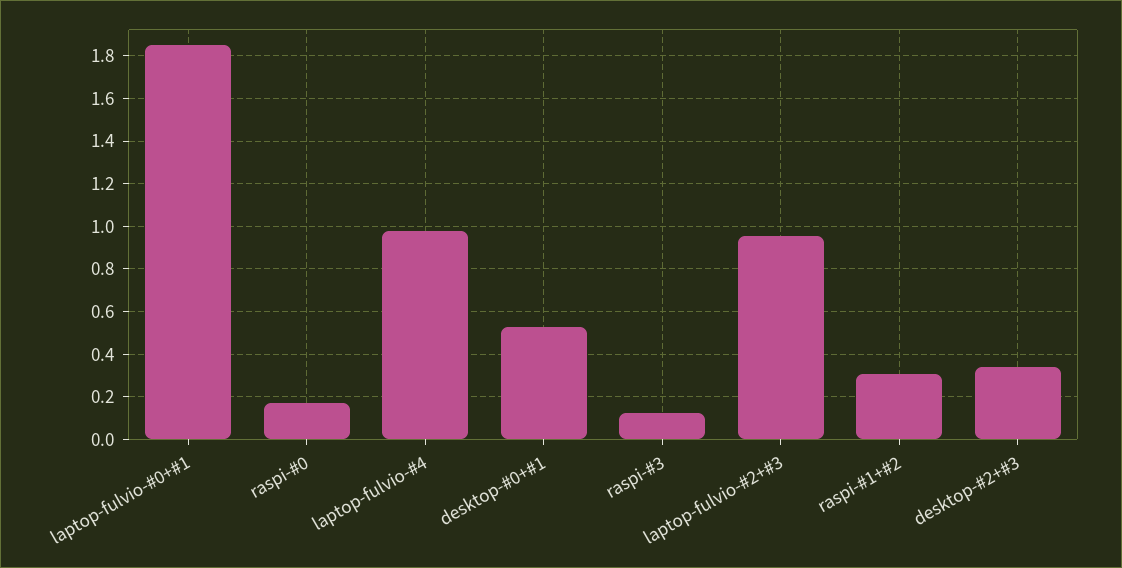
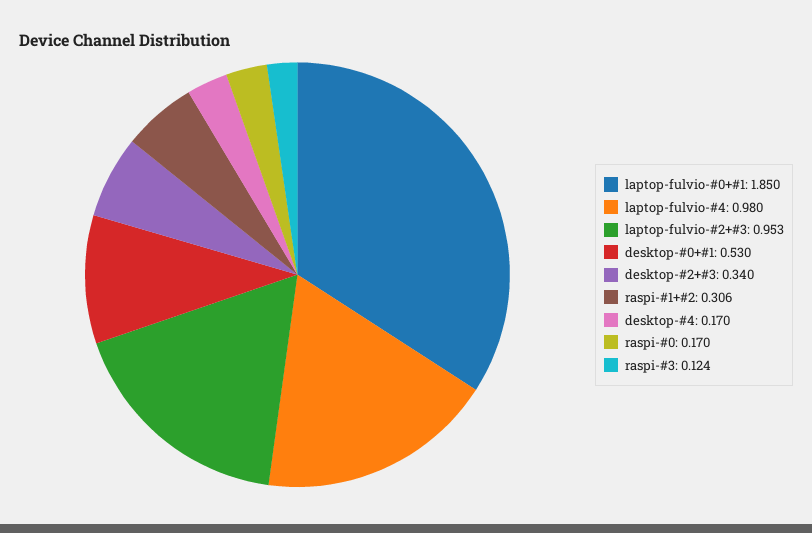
desktop-#4: none -> 0.17

